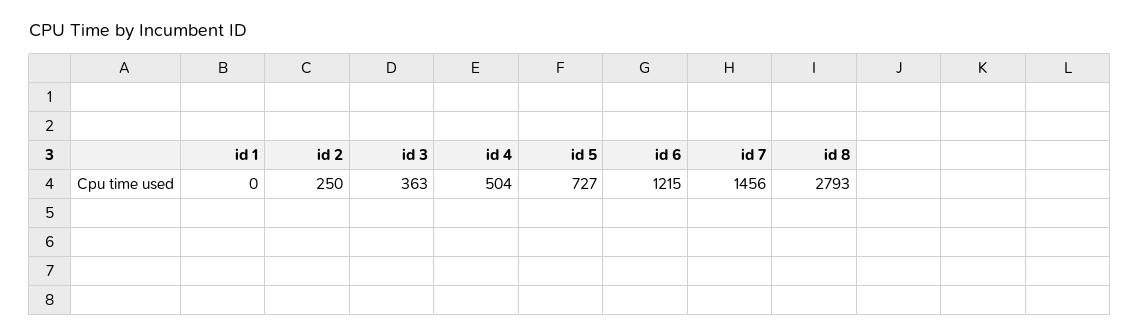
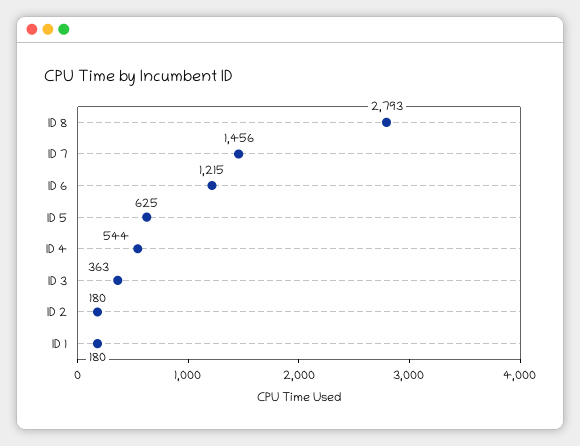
id 1: 0 -> 180
id 2: 250 -> 180
id 4: 504 -> 544
id 5: 727 -> 625

